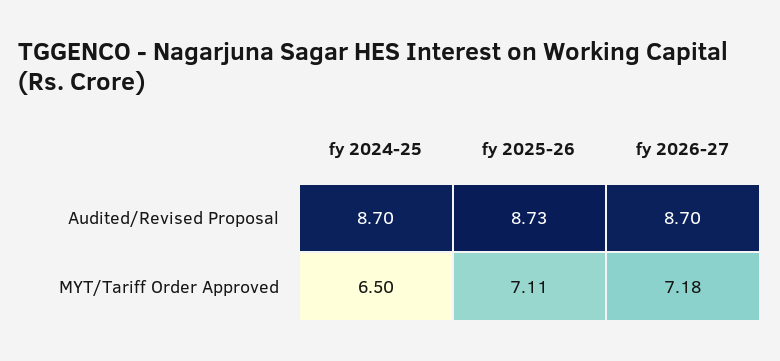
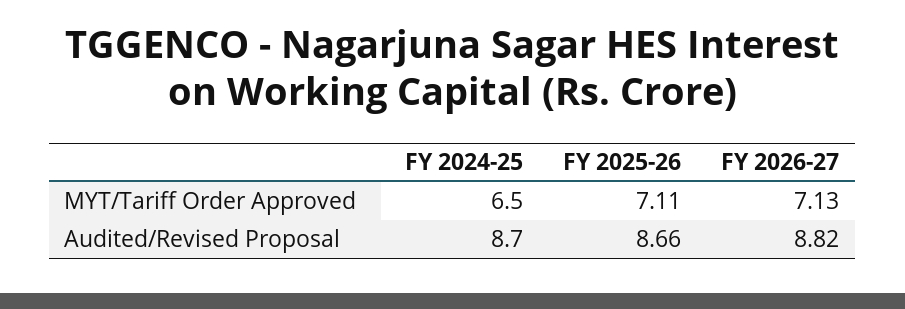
fy 2025-26, Audited/Revised Proposal: 8.73 -> 8.66
fy 2026-27, Audited/Revised Proposal: 8.7 -> 8.82
fy 2026-27, MYT/Tariff Order Approved: 7.18 -> 7.13

